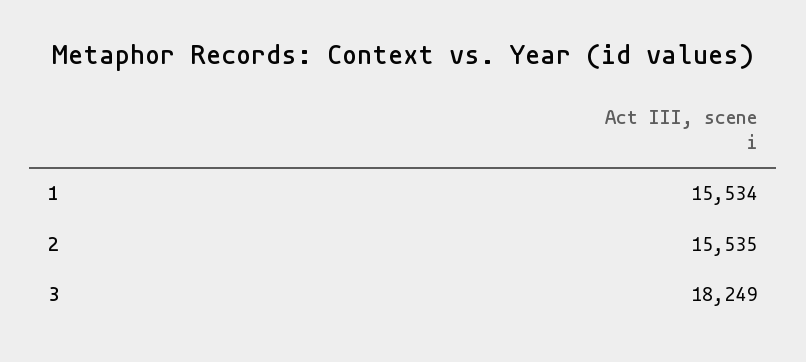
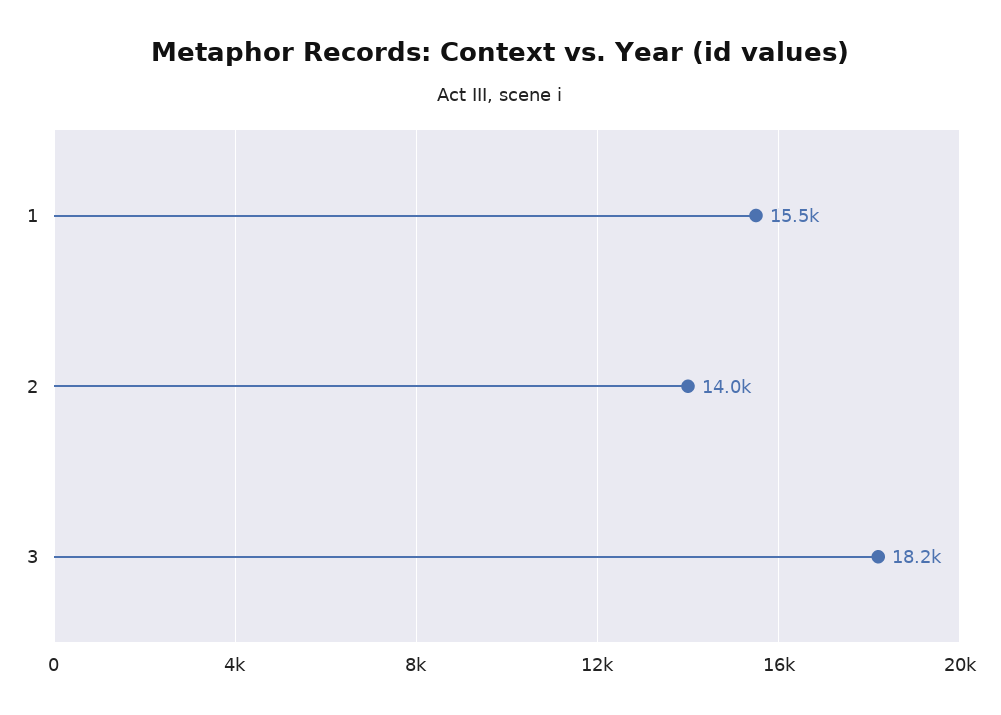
2: 15535 -> 14000

